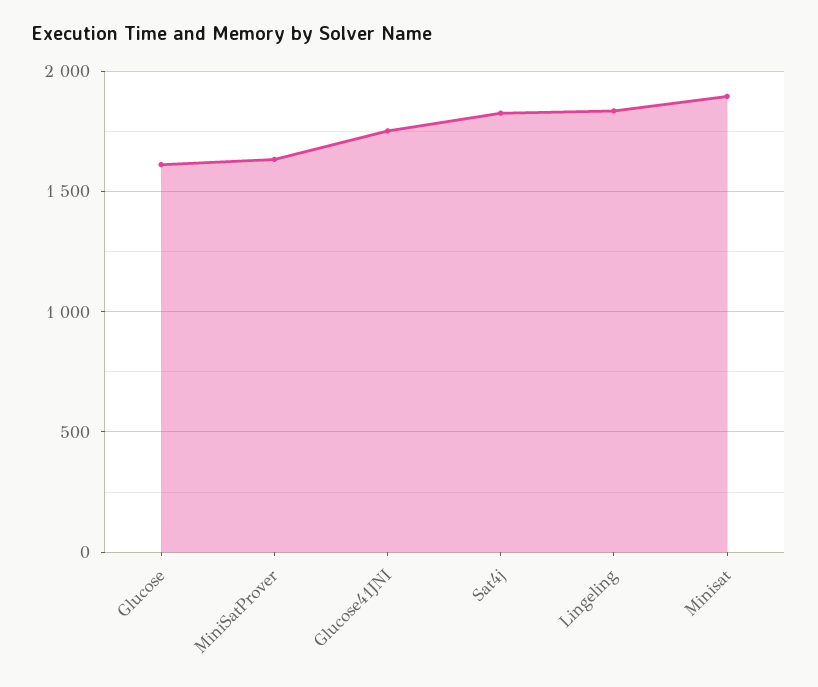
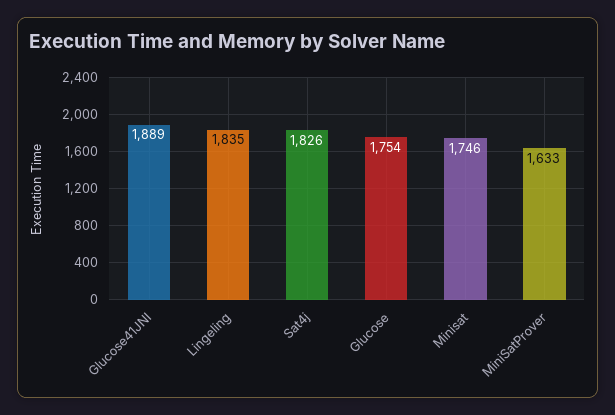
Glucose: 1600 -> 1754
Glucose41JNI: 1750 -> 1889
Minisat: 1900 -> 1746

